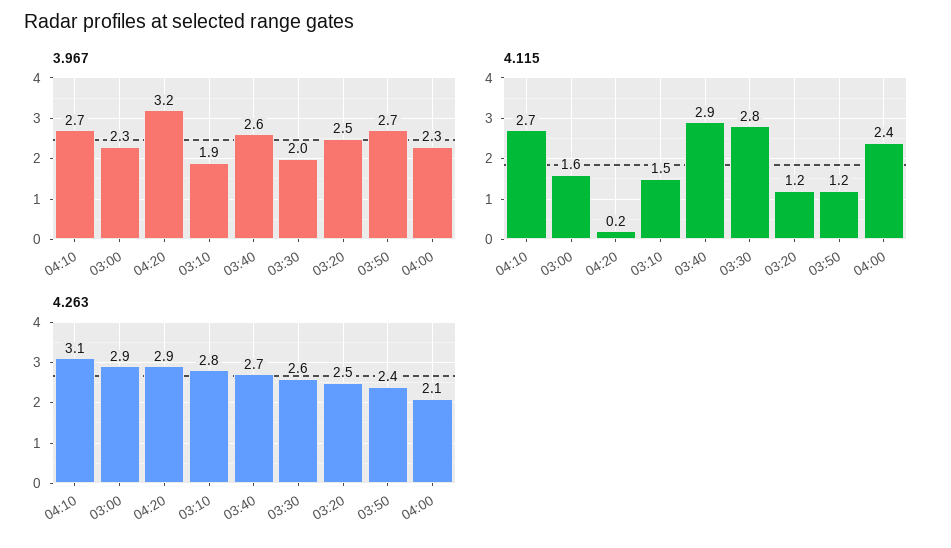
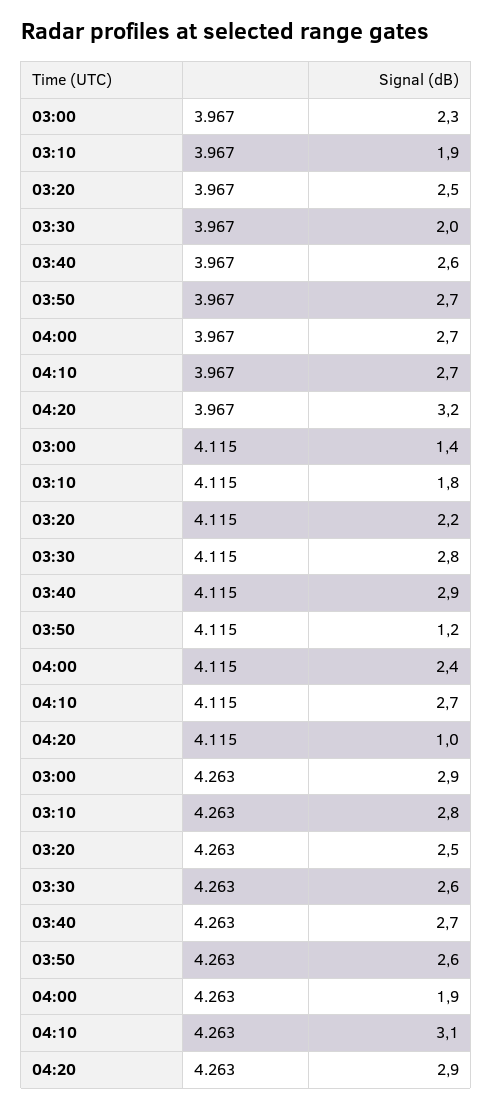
3.967, 04:00: 2.3 -> 2.7
4.115, 03:00: 1.6 -> 1.4
4.115, 04:20: 0.2 -> 1
4.115, 03:10: 1.5 -> 1.8
4.115, 03:20: 1.2 -> 2.2
4.263, 03:50: 2.4 -> 2.6
4.263, 04:00: 2.1 -> 1.9

